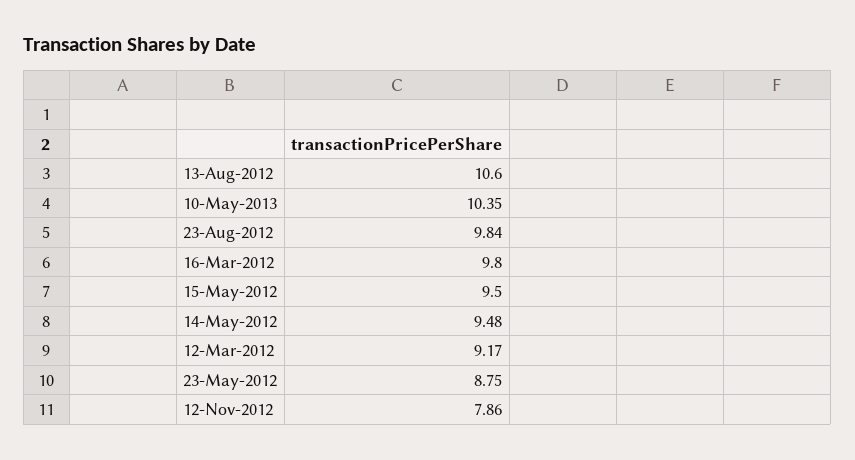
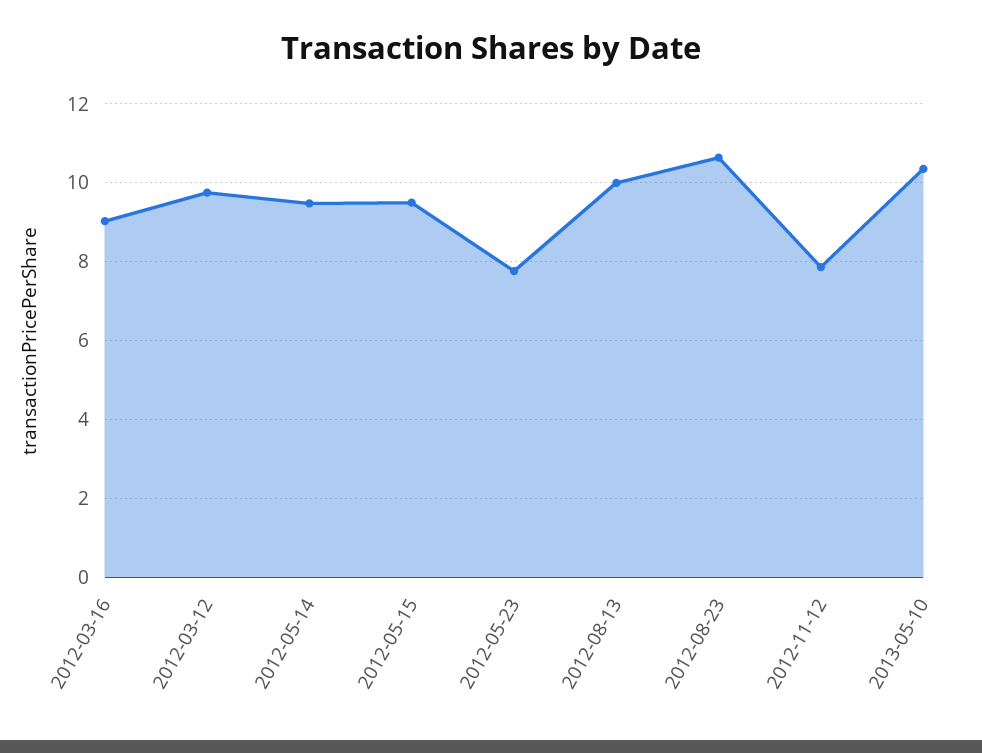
13-Aug-2012: 10.6 -> 10
23-Aug-2012: 9.84 -> 10.6
16-Mar-2012: 9.8 -> 9
12-Mar-2012: 9.17 -> 9.8
23-May-2012: 8.75 -> 7.8

